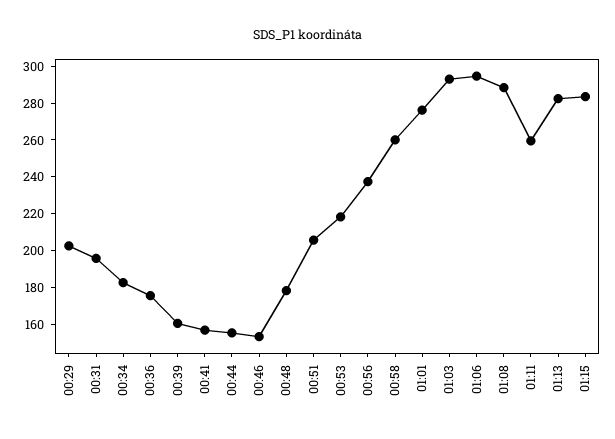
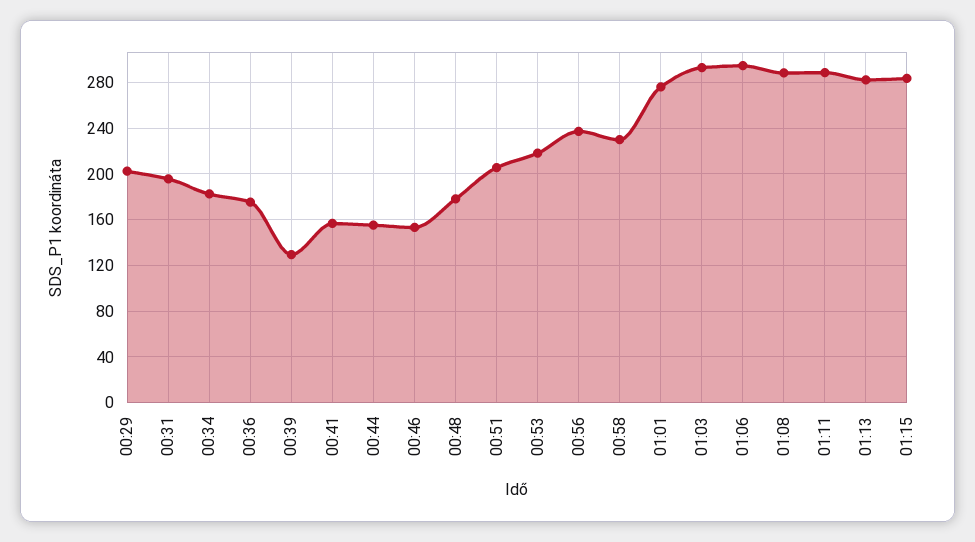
00:39: 160 -> 130
00:58: 260 -> 230
01:11: 260 -> 290

